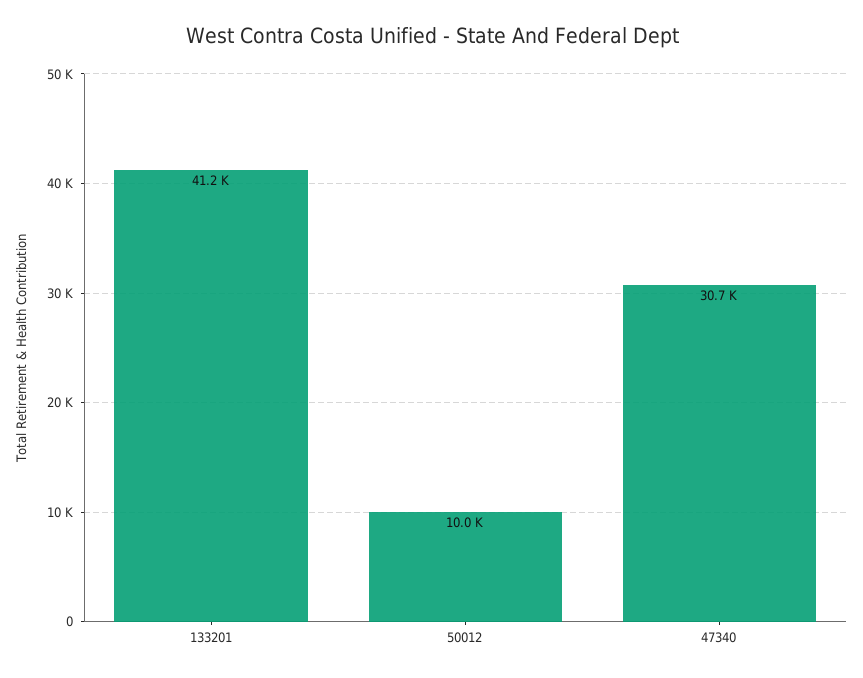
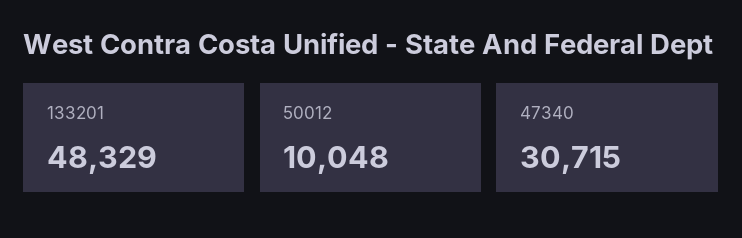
133201: 41200 -> 48329

